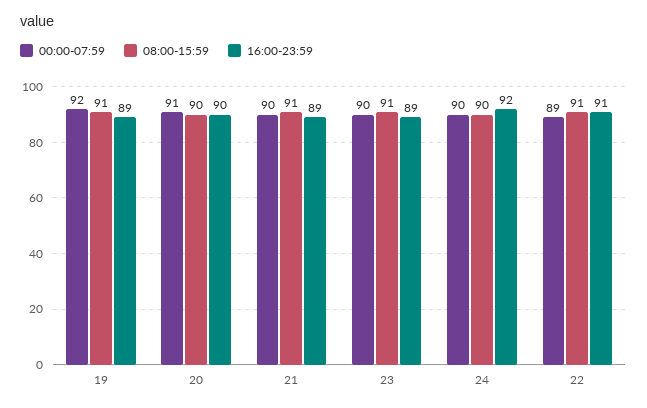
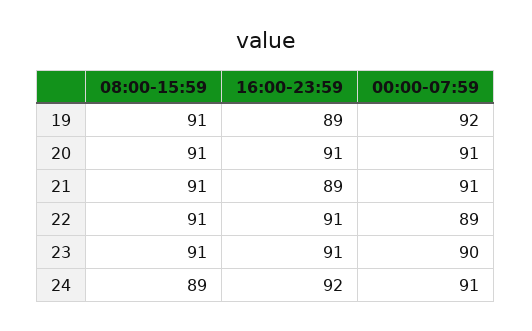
08:00-15:59, 20: 90 -> 91
16:00-23:59, 20: 90 -> 91
00:00-07:59, 21: 90 -> 91
16:00-23:59, 23: 89 -> 91
00:00-07:59, 24: 90 -> 91
08:00-15:59, 24: 90 -> 89

